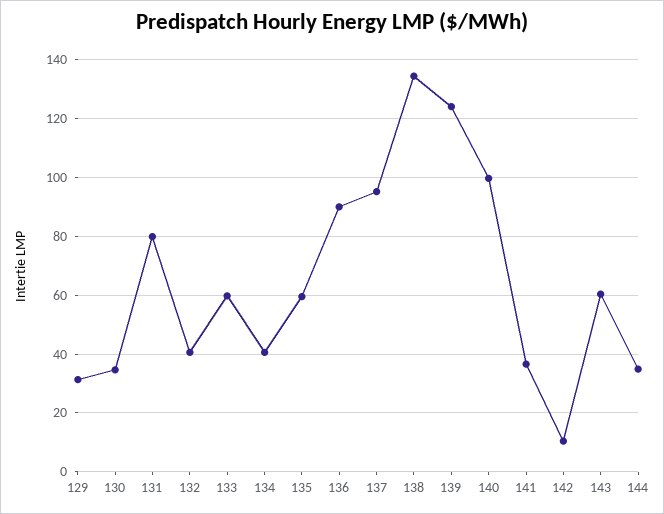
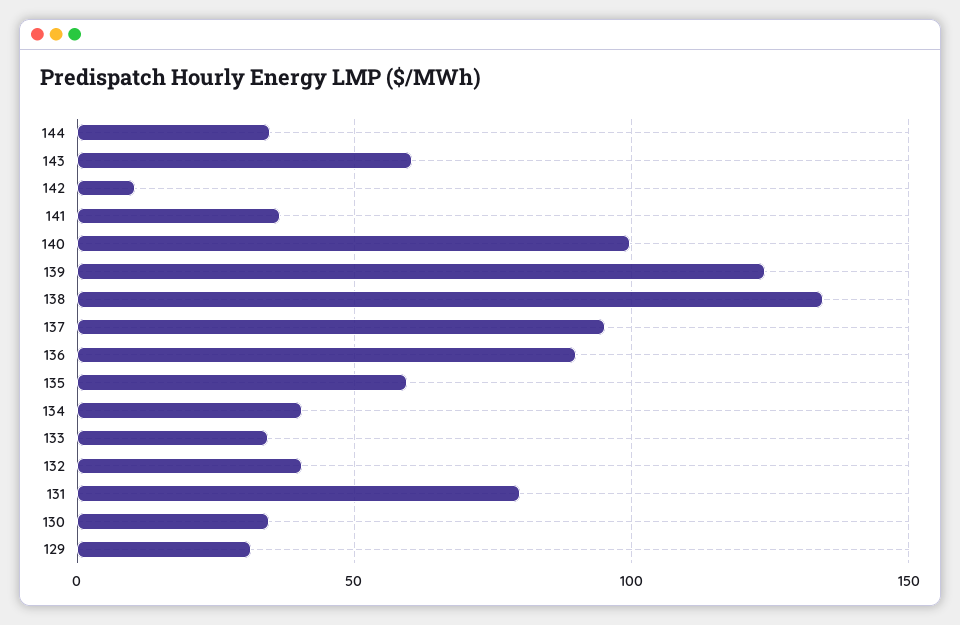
133: 60 -> 35

